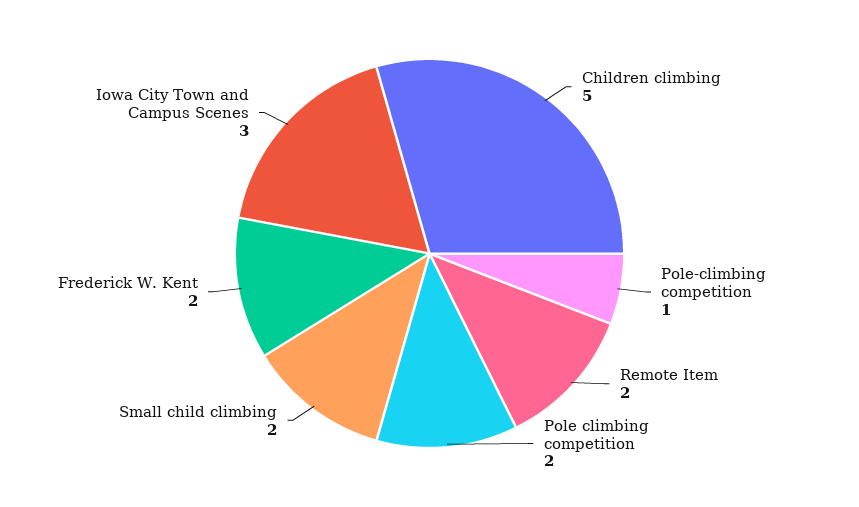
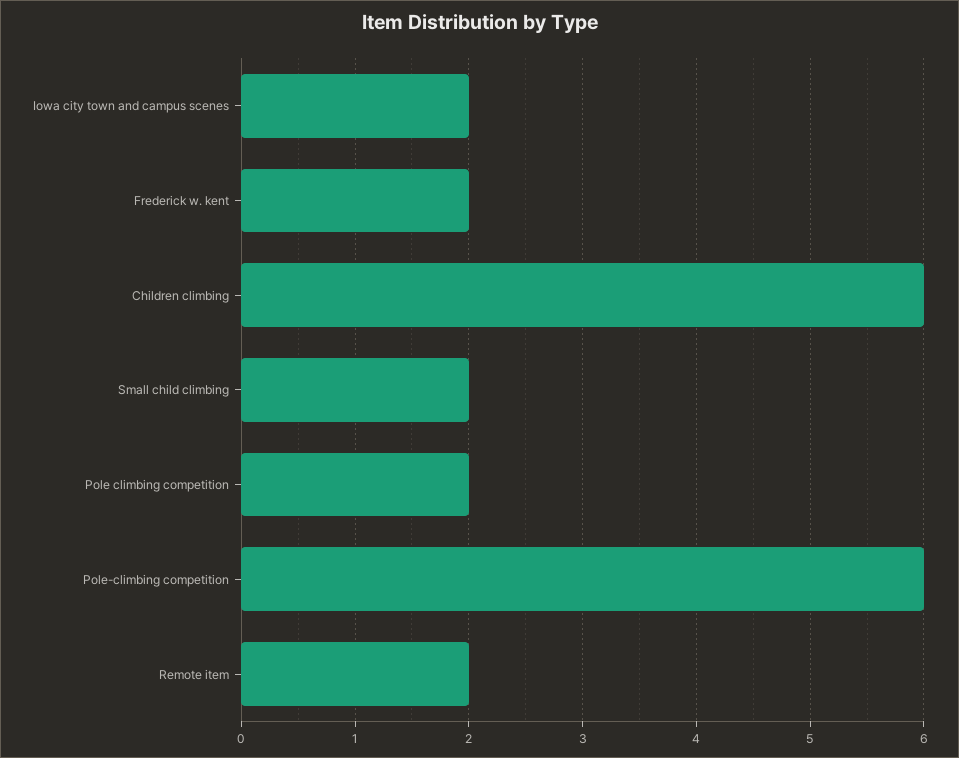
Children climbing: 5 -> 6
Pole-climbing competition: 1 -> 6
Iowa City Town and Campus Scenes: 3 -> 2

